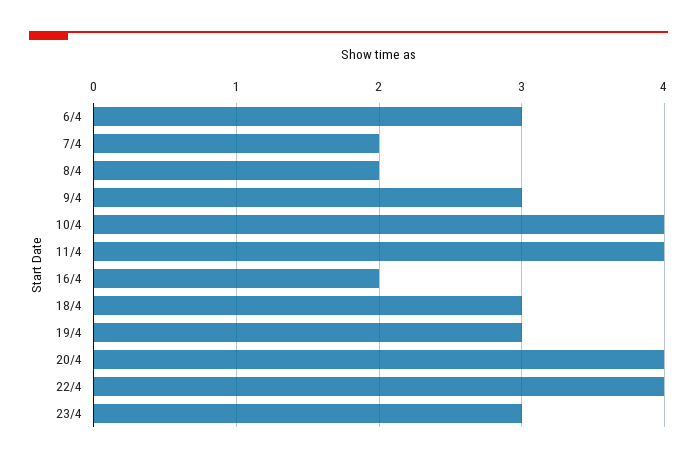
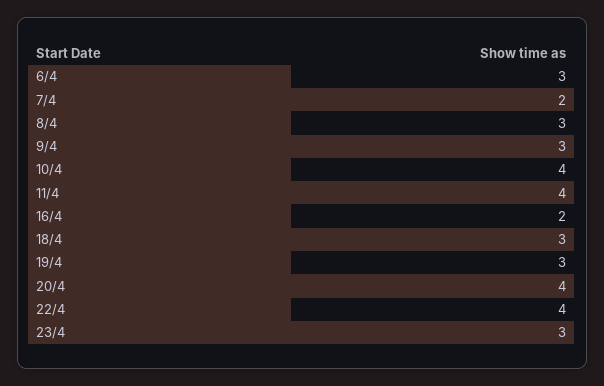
8/4: 2 -> 3

